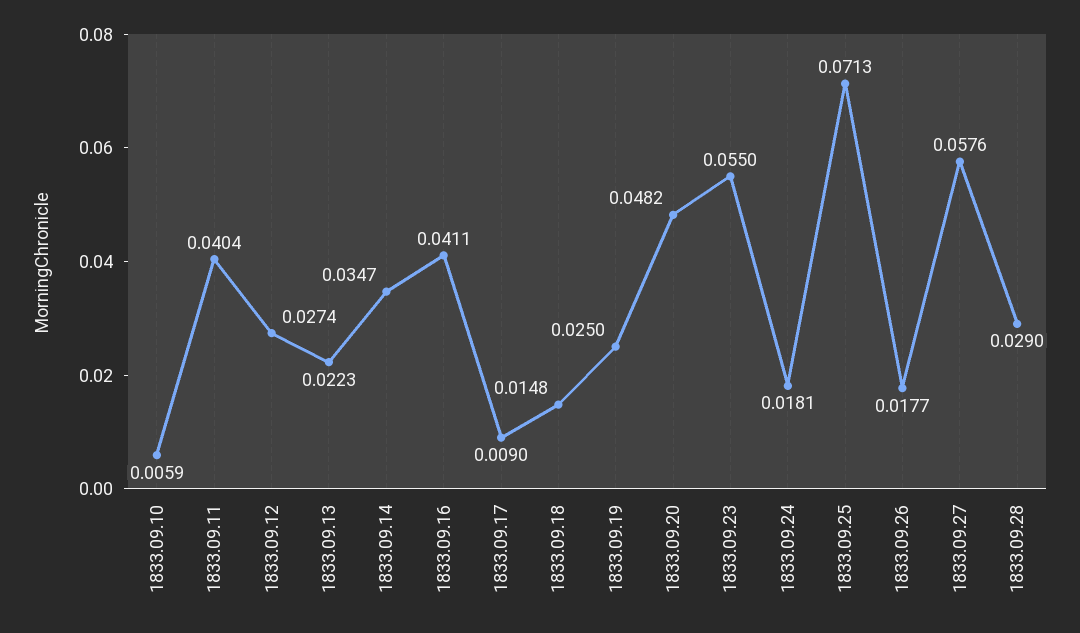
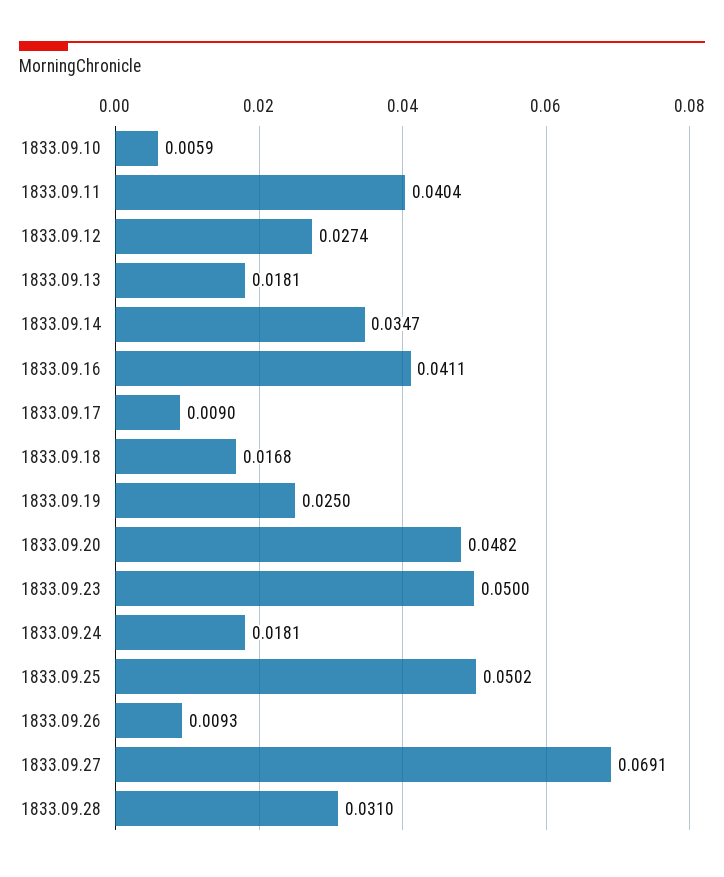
1833.09.13: 0.0223 -> 0.0181
1833.09.18: 0.0148 -> 0.0168
1833.09.23: 0.055 -> 0.05
1833.09.25: 0.0713 -> 0.0502
1833.09.26: 0.0177 -> 0.0093
1833.09.27: 0.0576 -> 0.0691
1833.09.28: 0.029 -> 0.031

